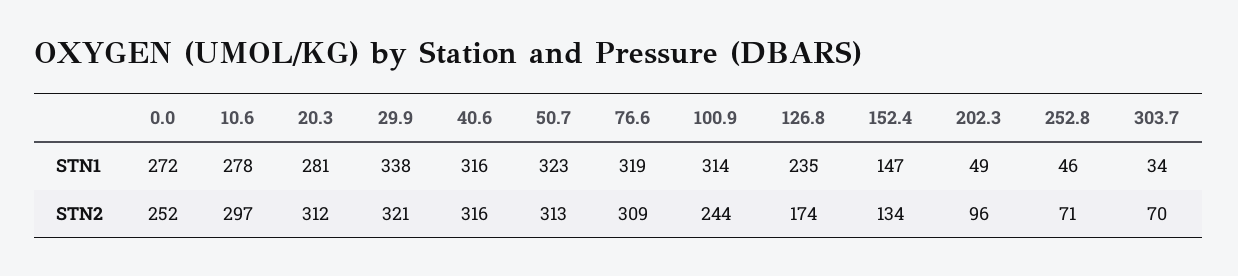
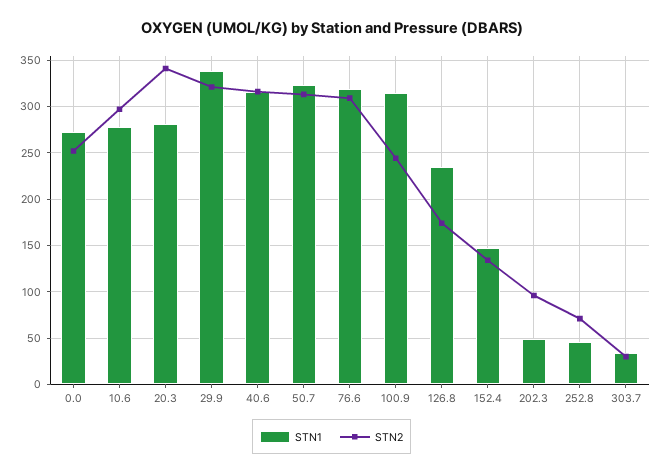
STN2, 20.3: 312 -> 340
STN2, 303.7: 70 -> 30

